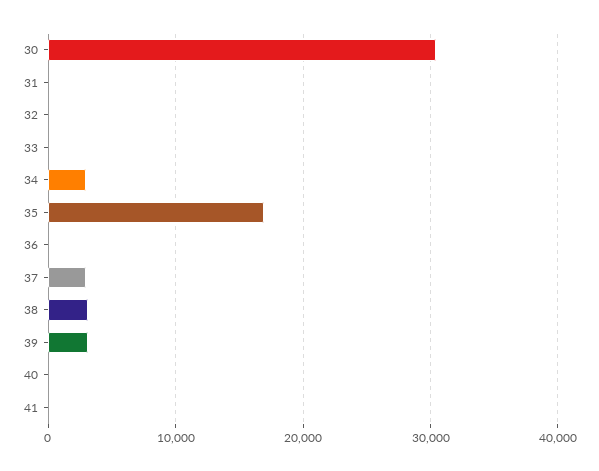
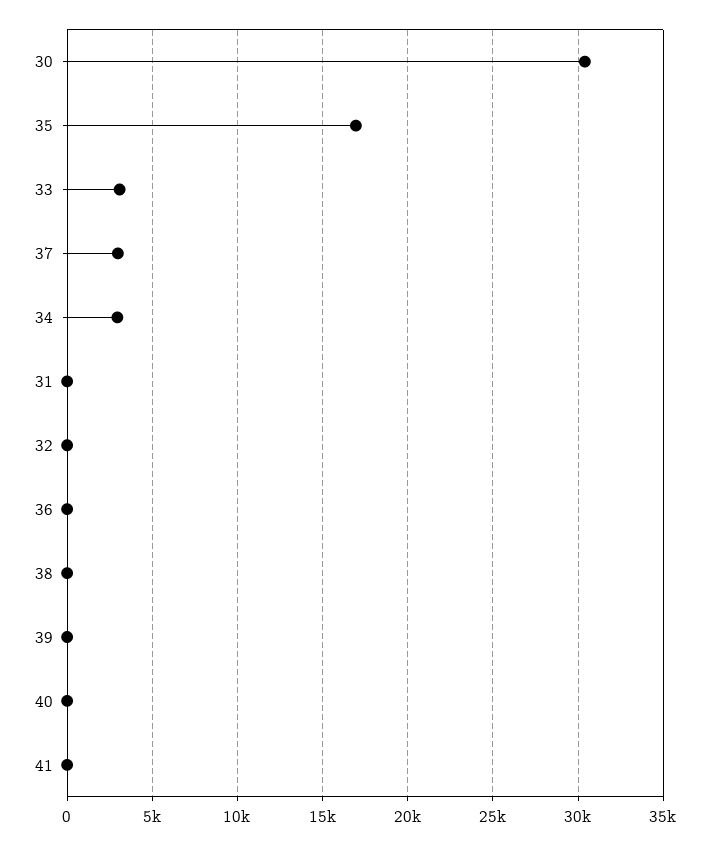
33: 0 -> 3000
38: 3000 -> 0
39: 3000 -> 0

